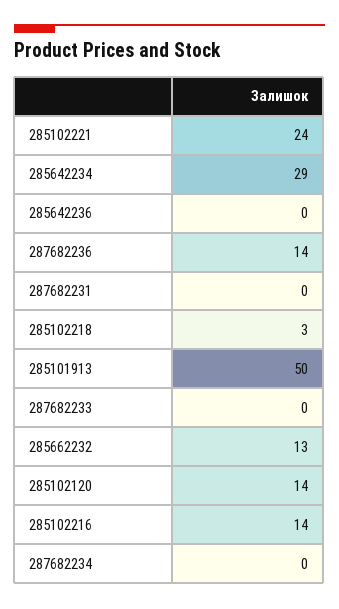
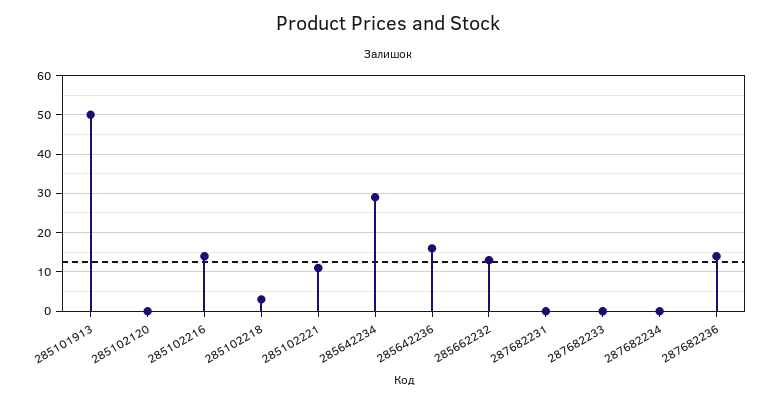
285102221: 24 -> 10
285642236: 0 -> 15
285102120: 14 -> 0

